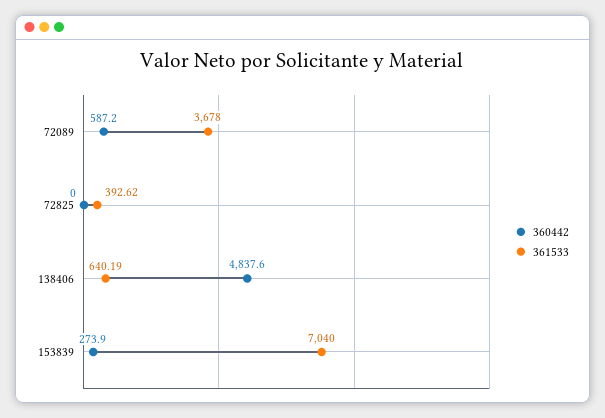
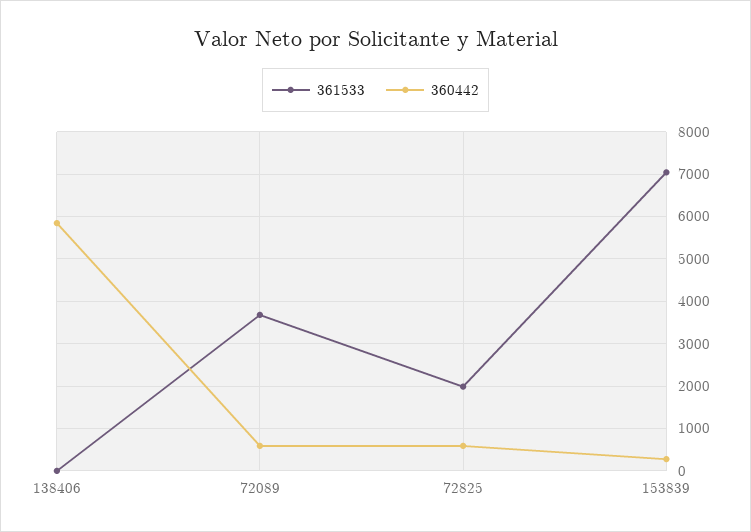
360442, 72825: 0 -> 600
361533, 72825: 392.62 -> 2000
360442, 138406: 4837.6 -> 5800
361533, 138406: 640.19 -> 0

